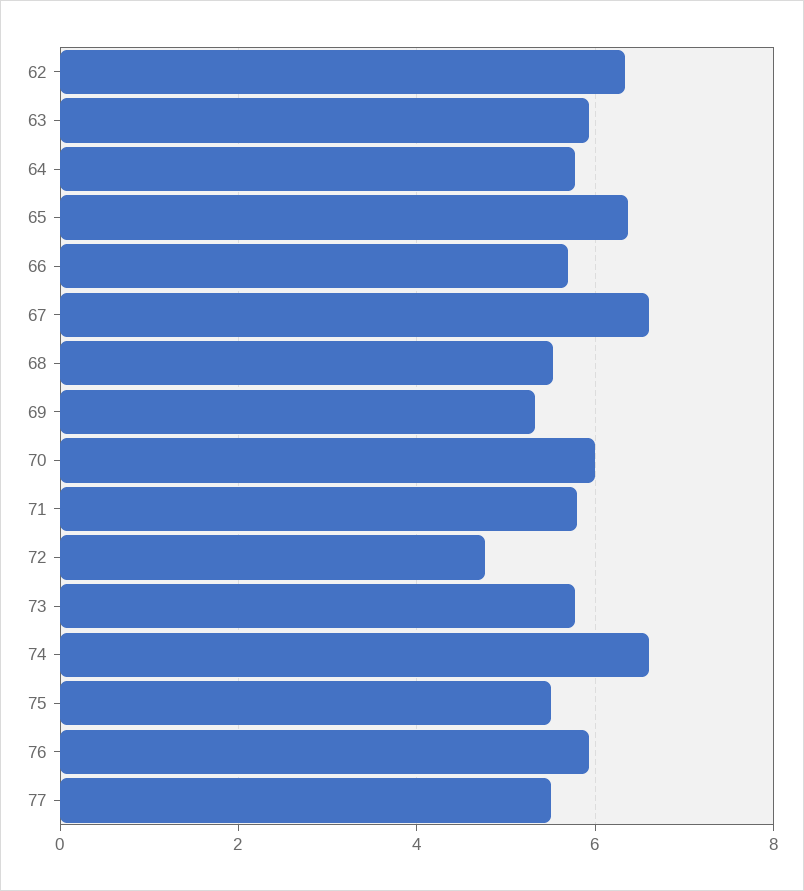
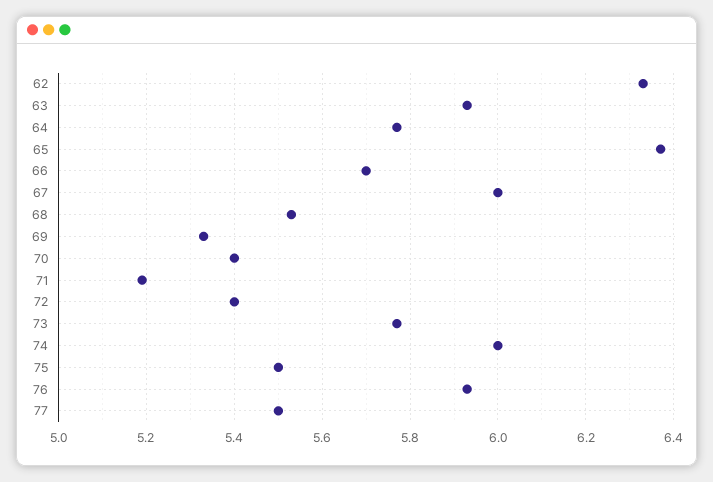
67: 6.6 -> 6
70: 6 -> 5.4
71: 5.8 -> 5.2
72: 4.8 -> 5.4
74: 6.6 -> 6

